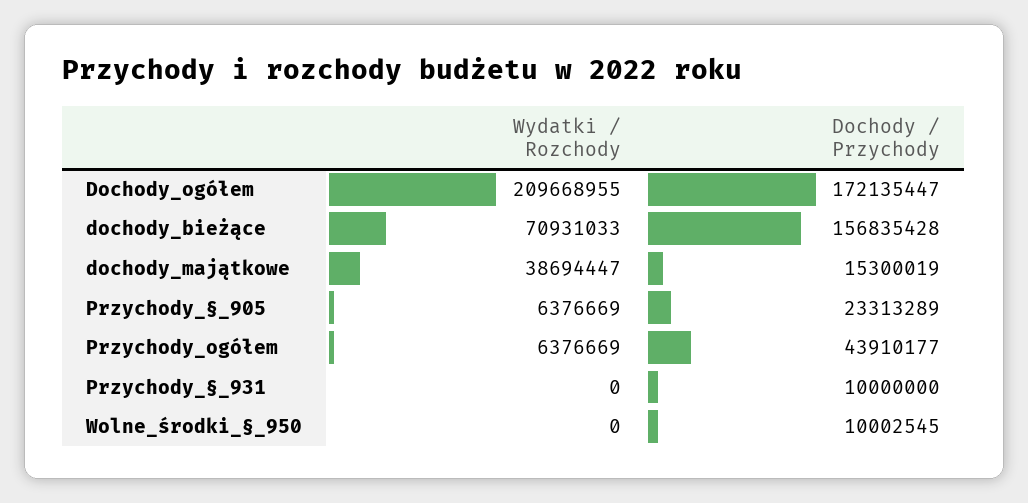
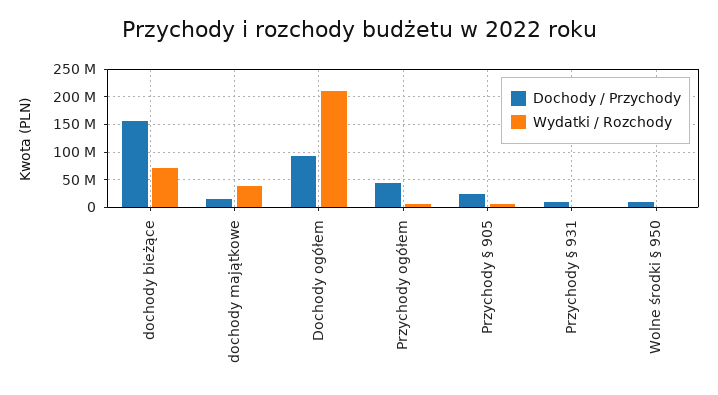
Dochody / Przychody, Dochody_ogółem: 172135447 -> 100000000

